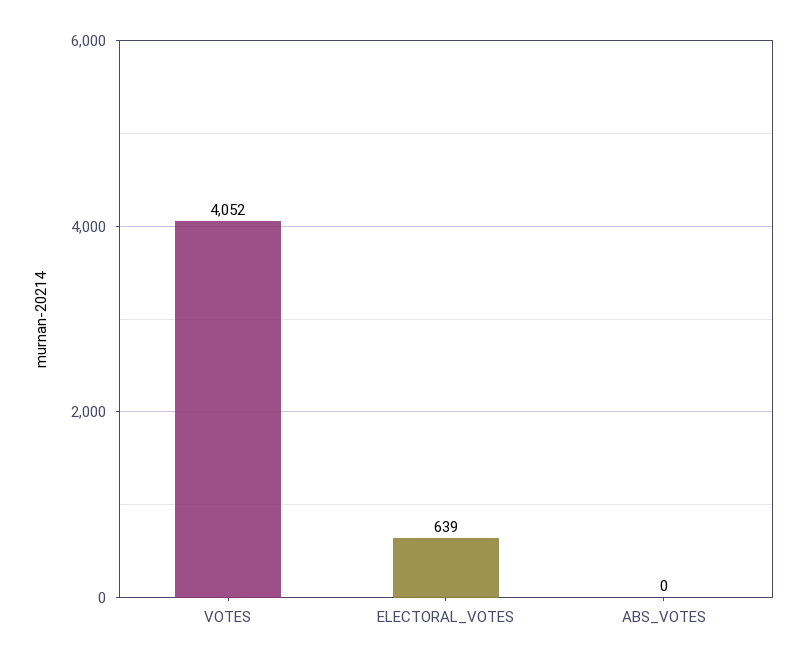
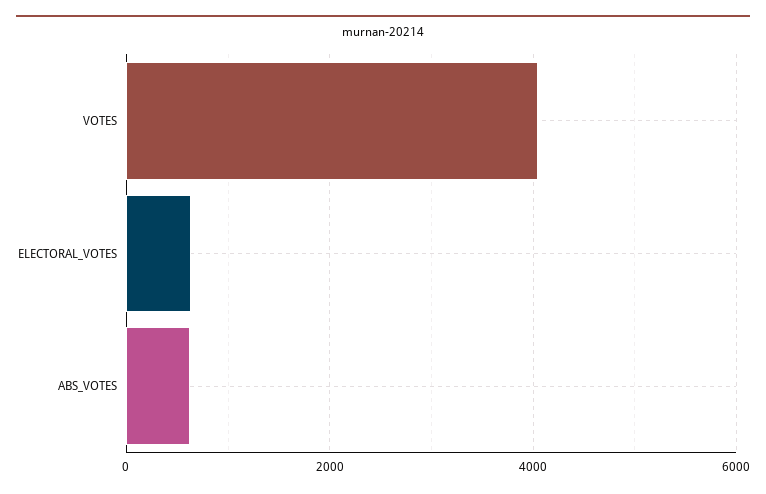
ABS_VOTES: 0 -> 600

